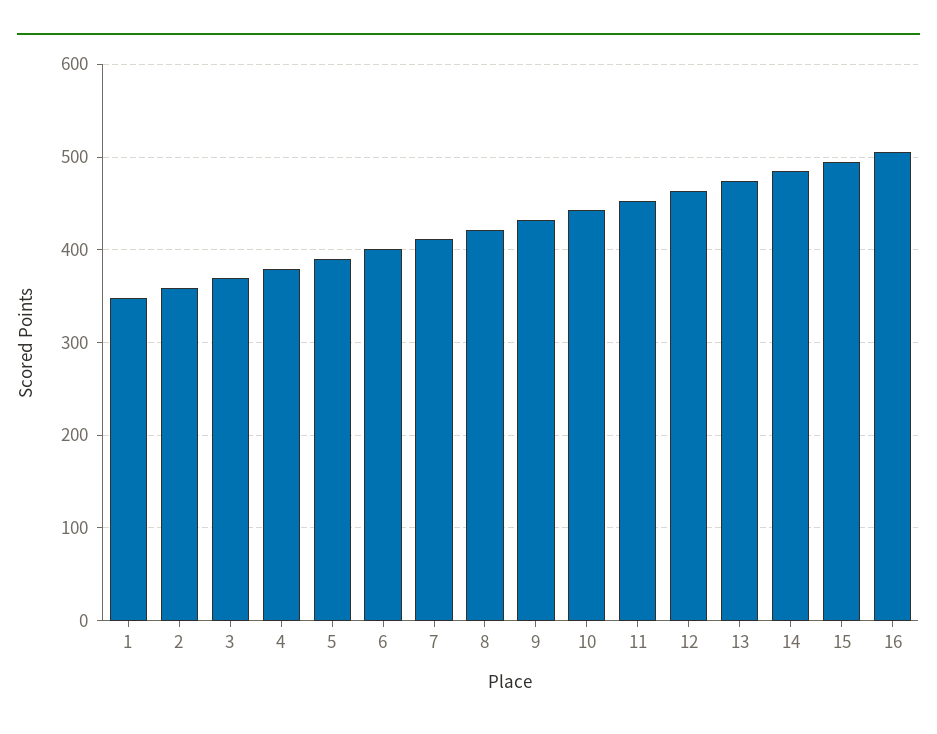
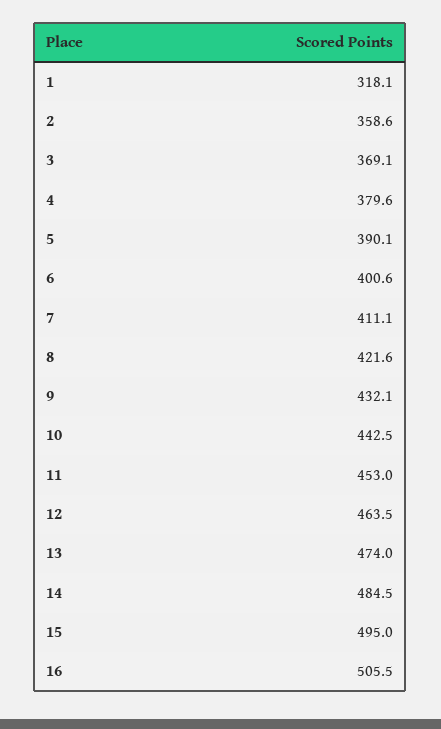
1: 350 -> 318.1

